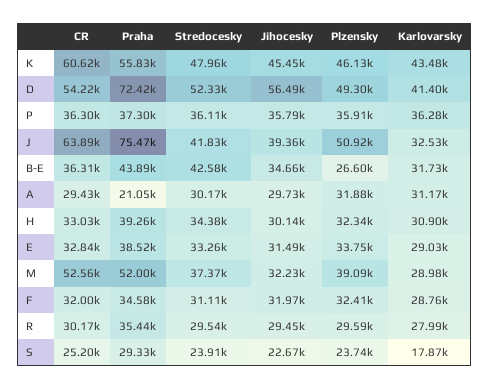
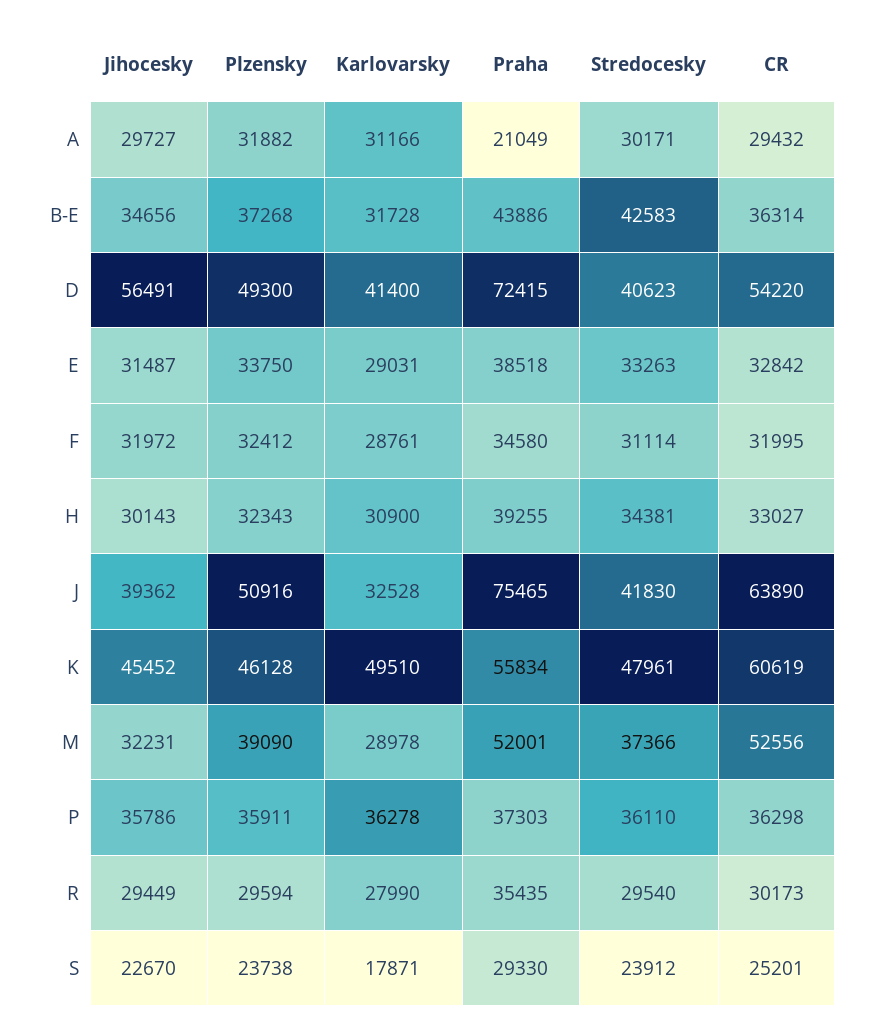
Karlovarsky, K: 43480 -> 49510
Stredocesky, D: 52330 -> 40623
Plzensky, B-E: 26600 -> 37268

